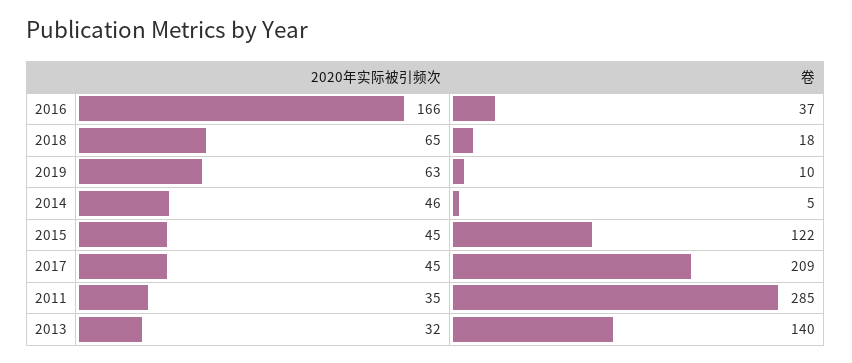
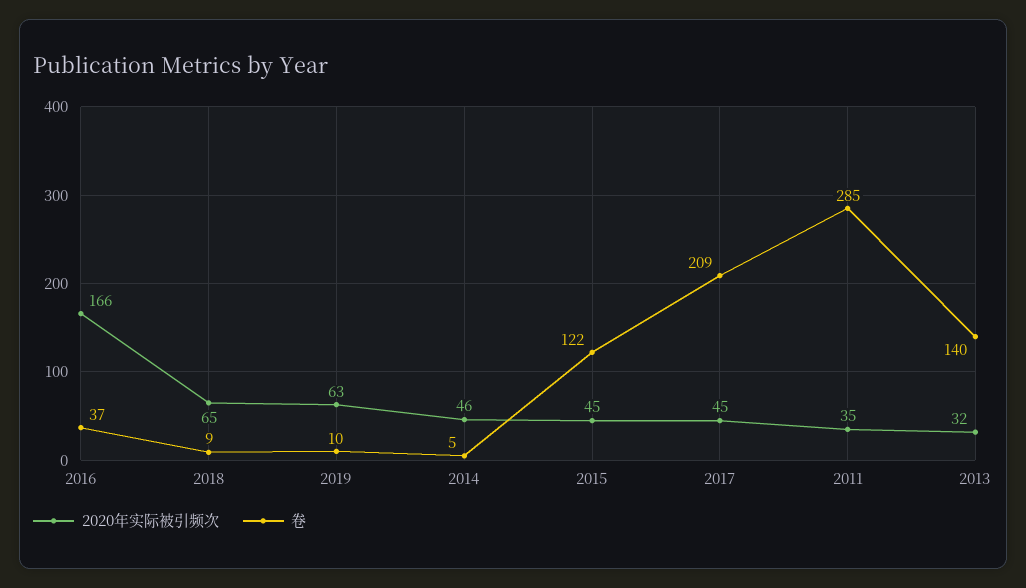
卷, 2018: 18 -> 9

